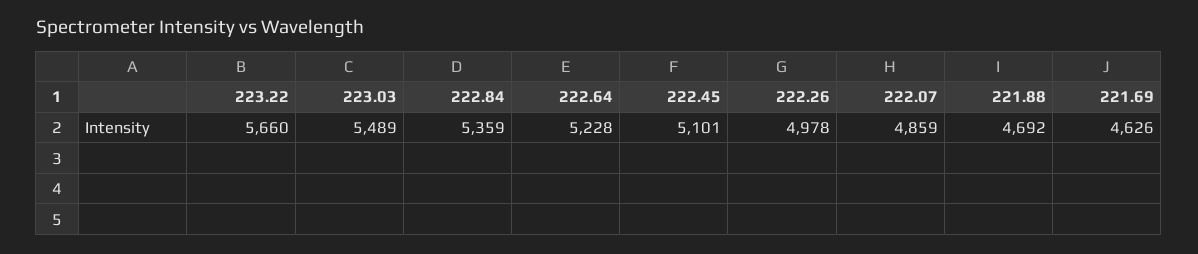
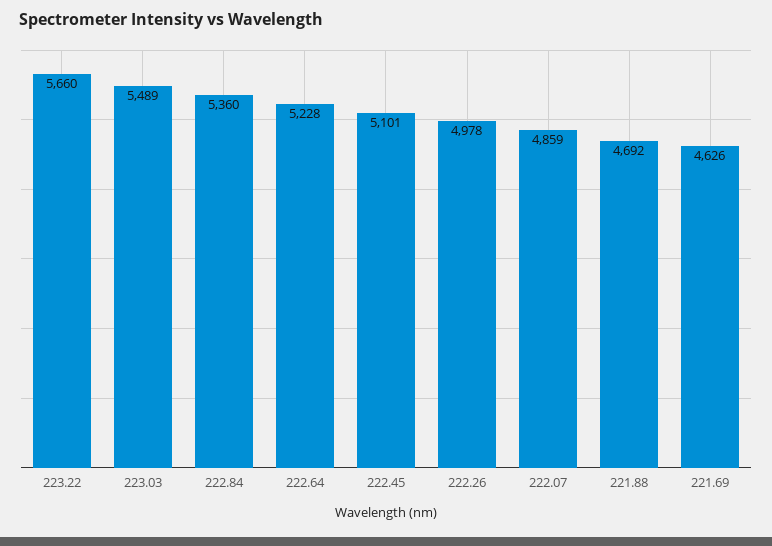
222.84: 5359 -> 5360

